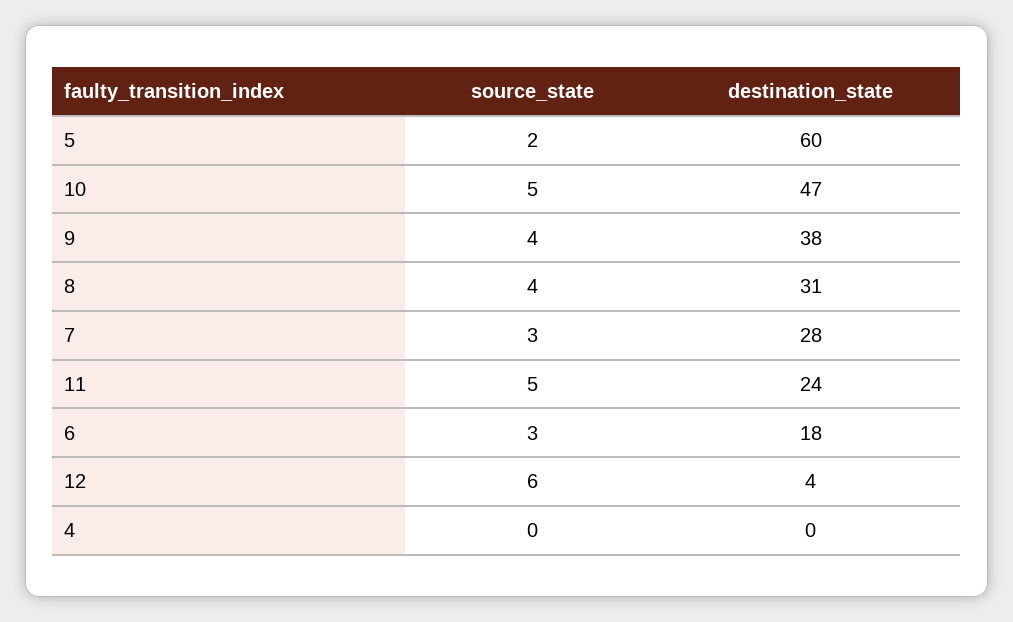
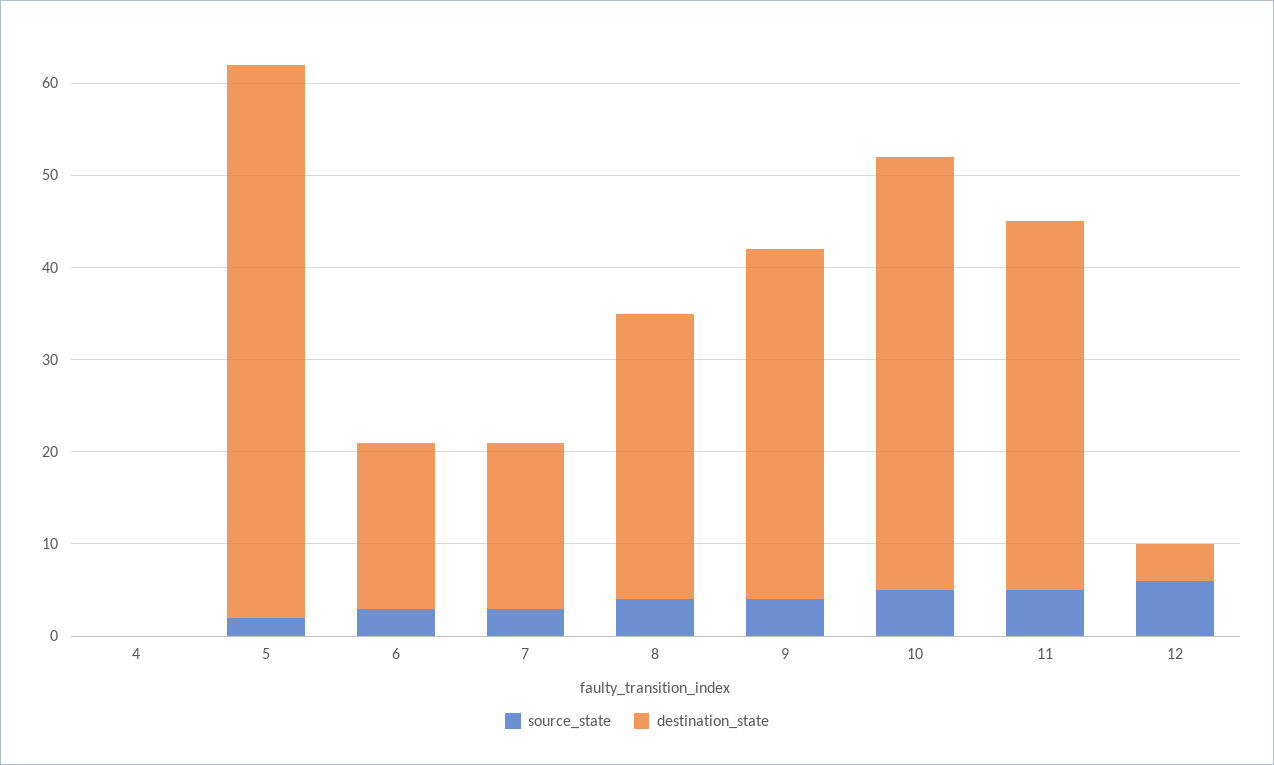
destination_state, 7: 28 -> 18
destination_state, 11: 24 -> 40

